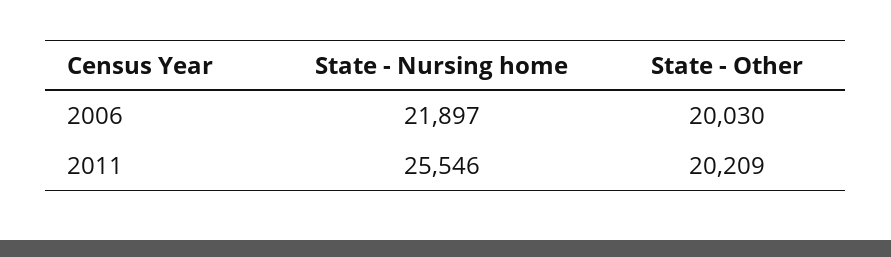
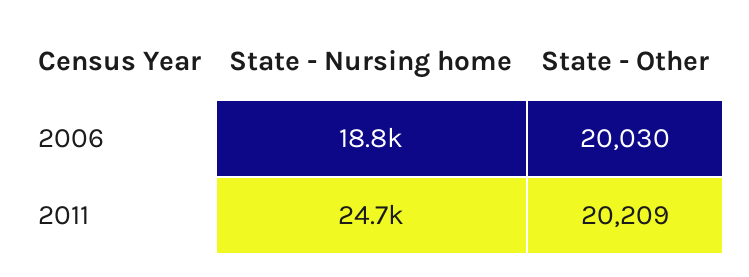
State - Nursing home, 2006: 21897 -> 18800
State - Nursing home, 2011: 25546 -> 24700

